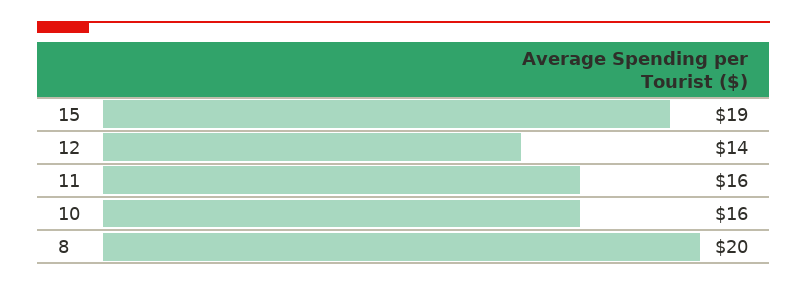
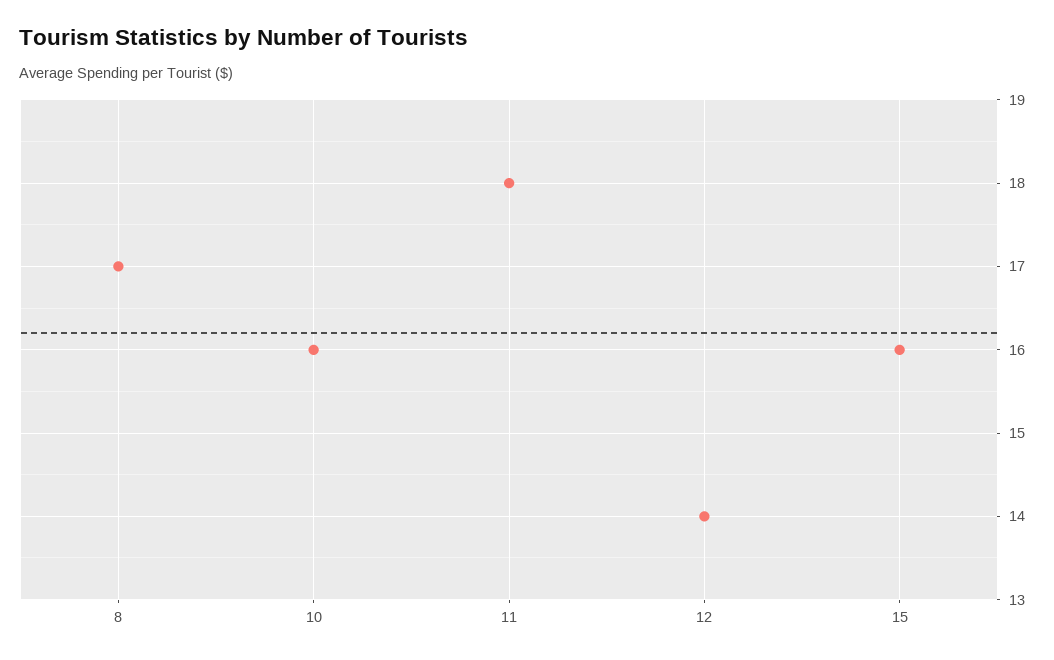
15: 19 -> 16
11: 16 -> 18
8: 20 -> 17

